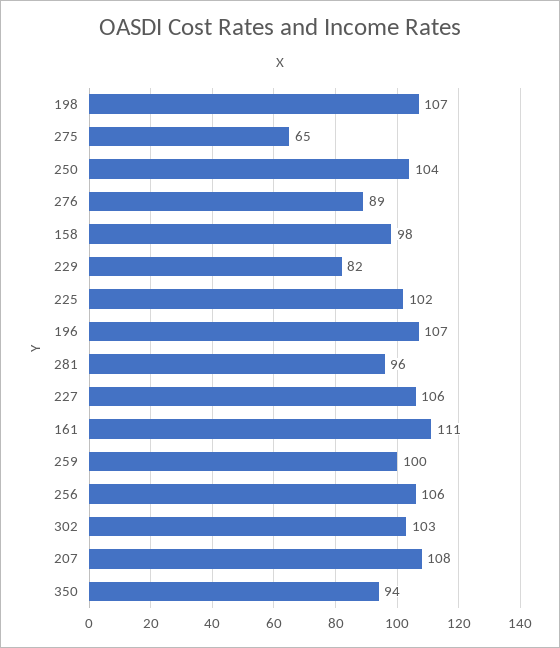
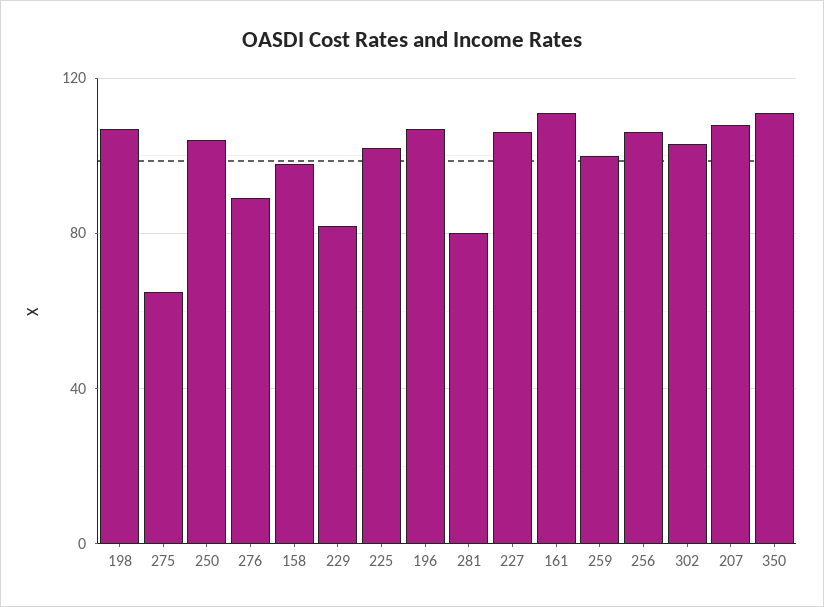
281: 96 -> 80
350: 94 -> 110

